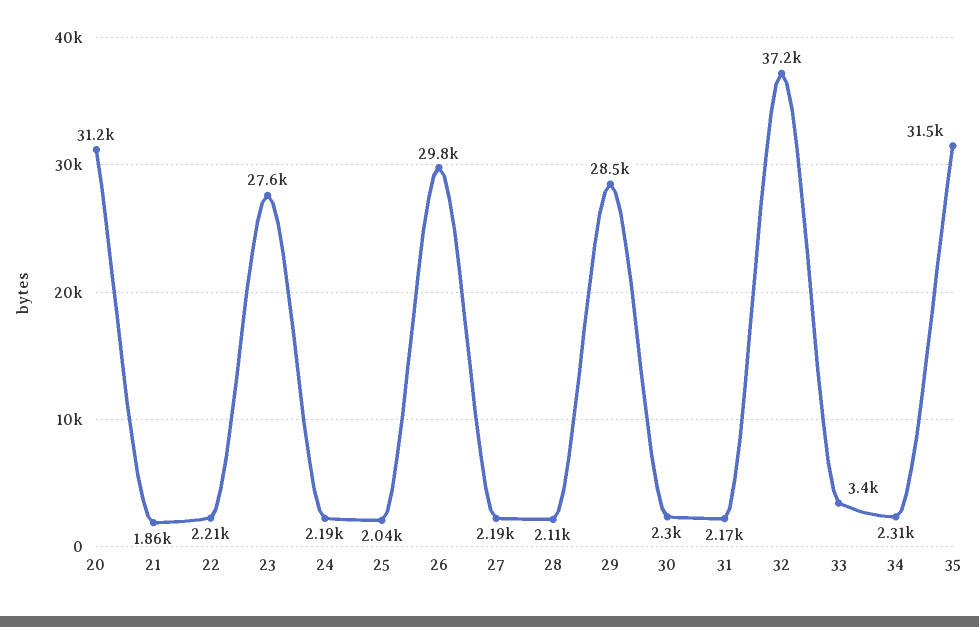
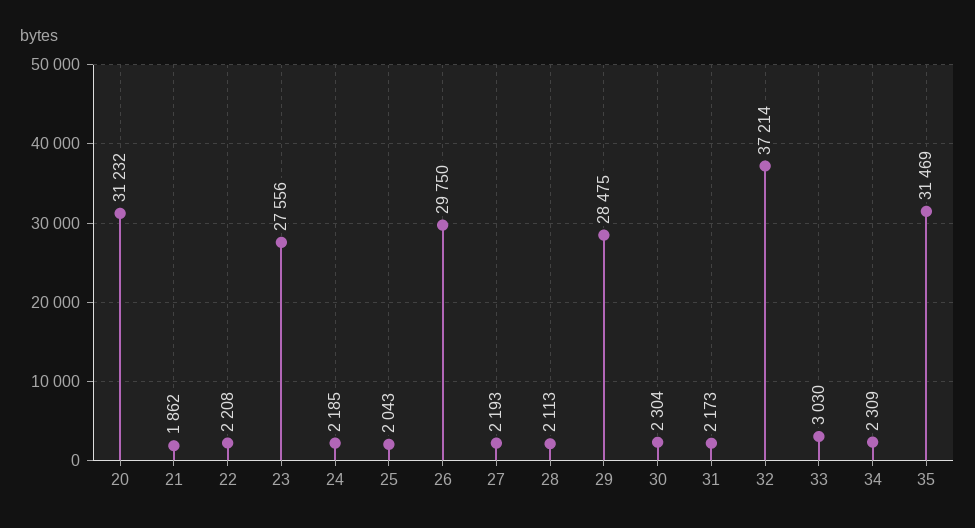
33: 3400 -> 3030

